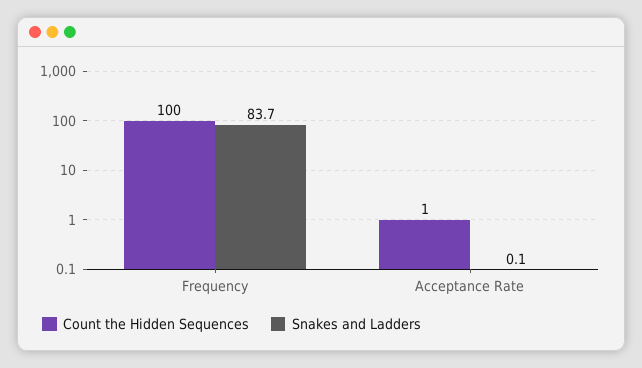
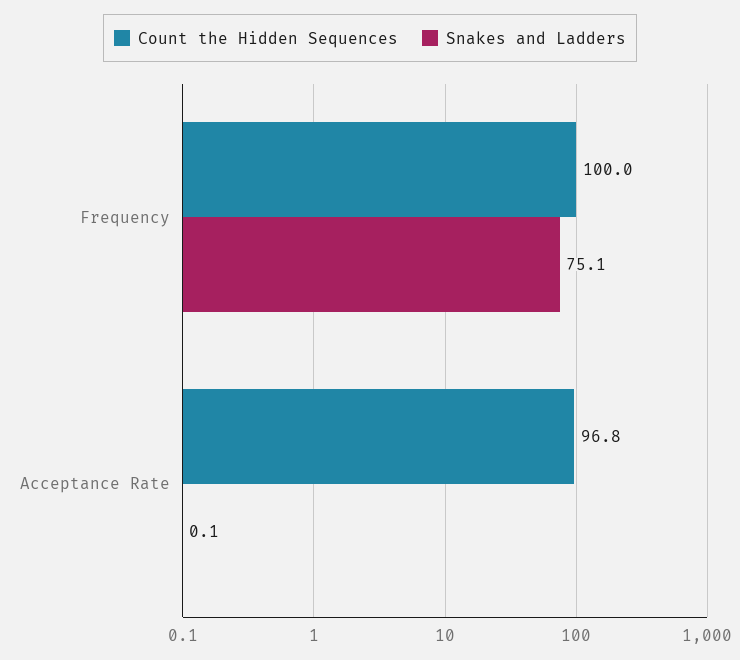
Snakes and Ladders, Frequency: 83.7 -> 75.1
Count the Hidden Sequences, Acceptance Rate: 1 -> 96.8

